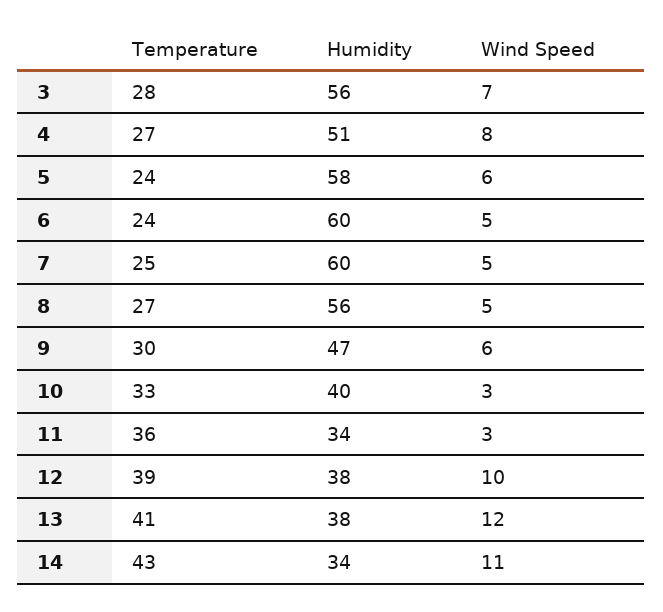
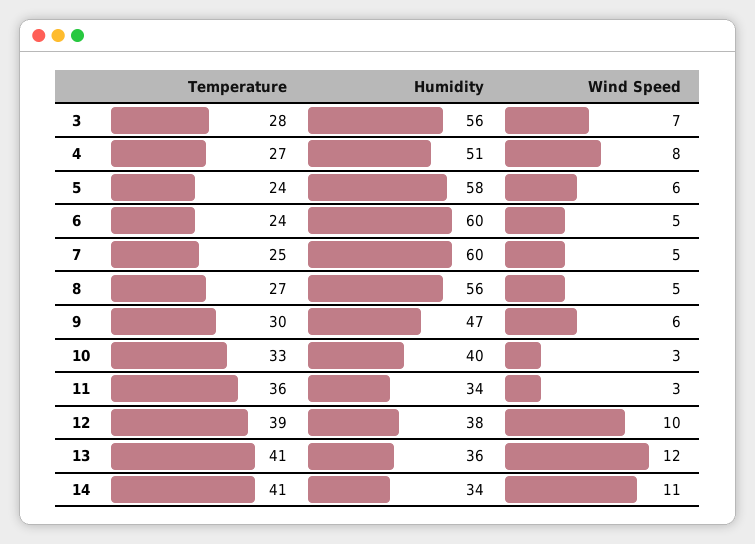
Humidity, 13: 38 -> 36
Temperature, 14: 43 -> 41

